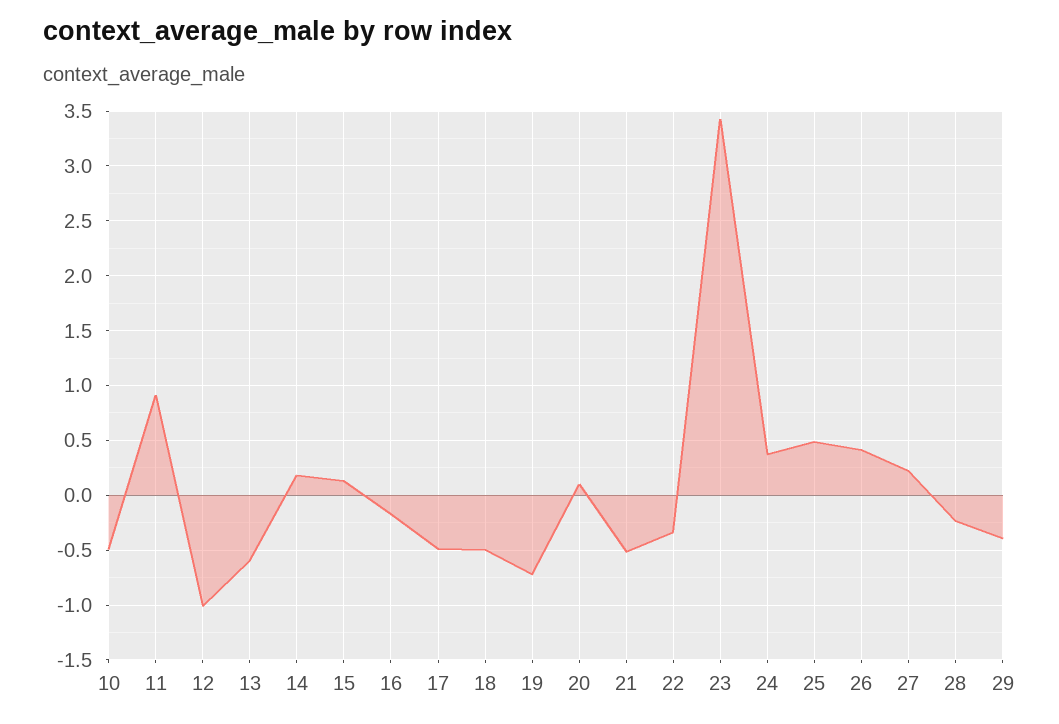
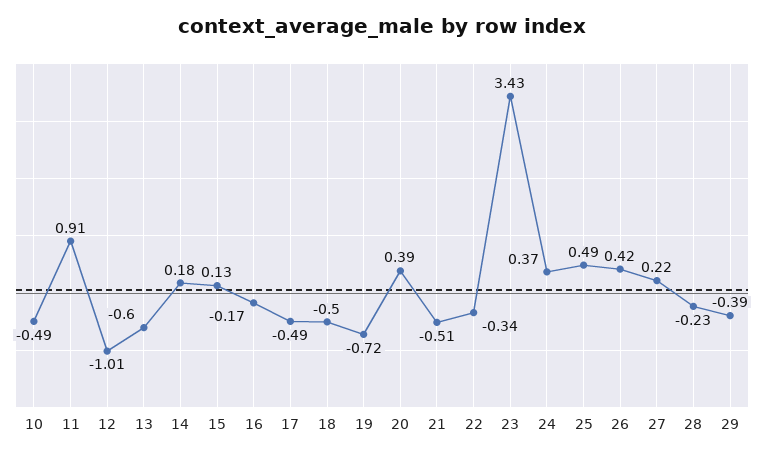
20: 0.1 -> 0.39

